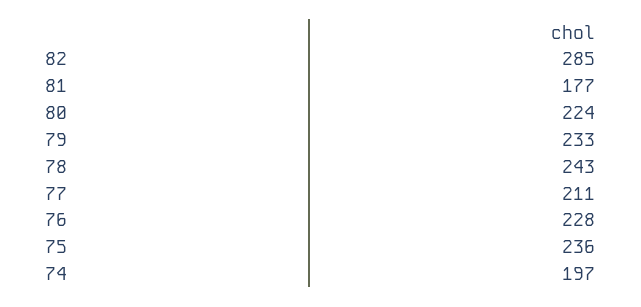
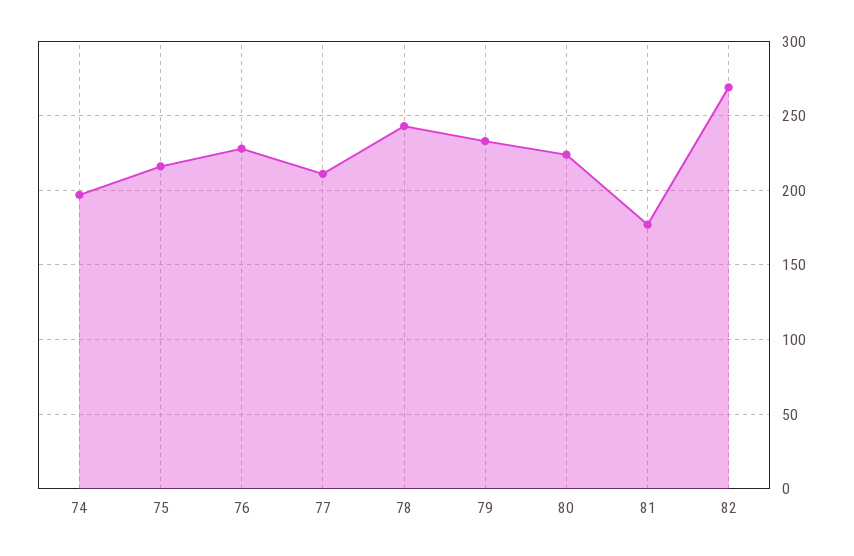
82: 285 -> 270
75: 236 -> 215

